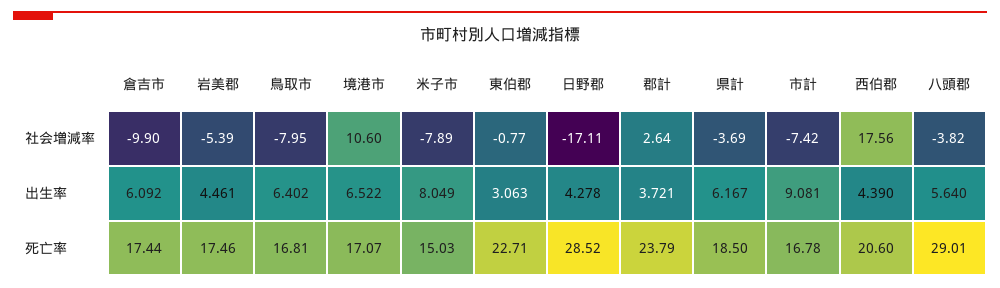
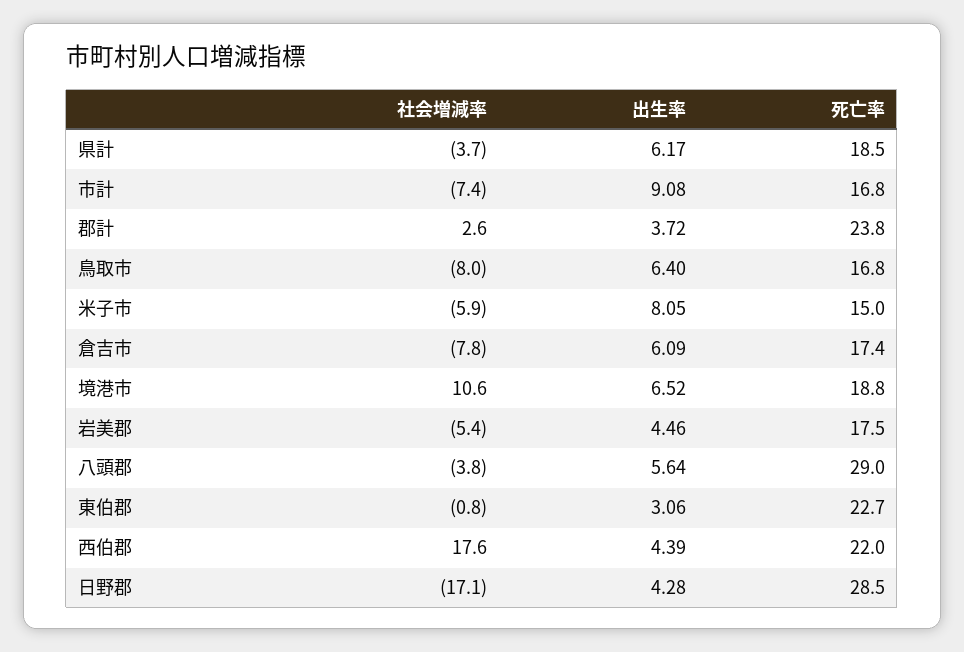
倉吉市, 社会増減率: -9.9 -> -7.8
米子市, 社会増減率: -7.89 -> -5.9
境港市, 死亡率: 17.07 -> 18.8
西伯郡, 死亡率: 20.6 -> 22

